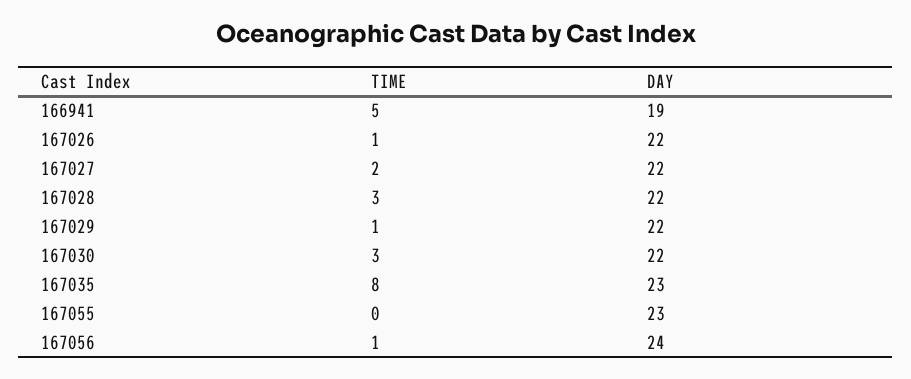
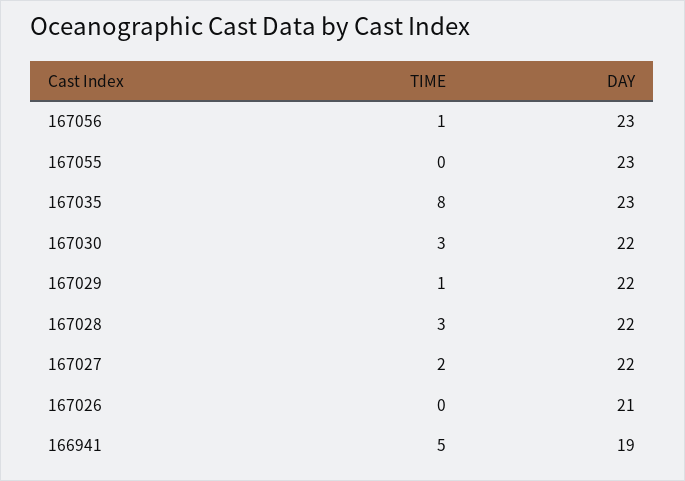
TIME, 167026: 1 -> 0
DAY, 167026: 22 -> 21
DAY, 167056: 24 -> 23

